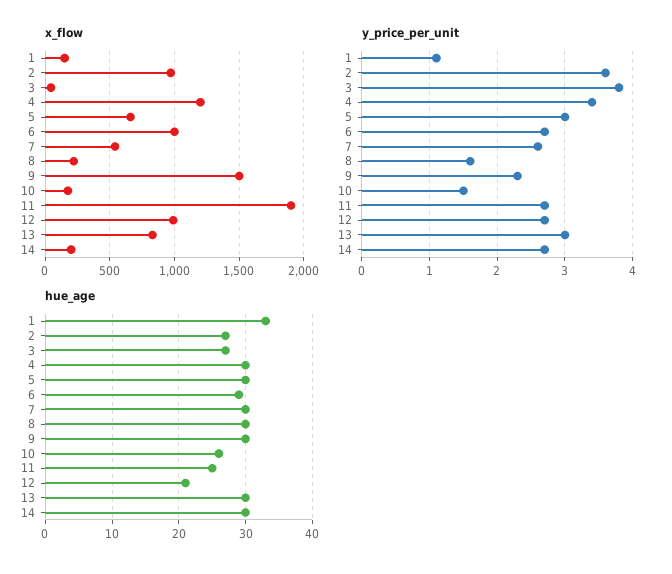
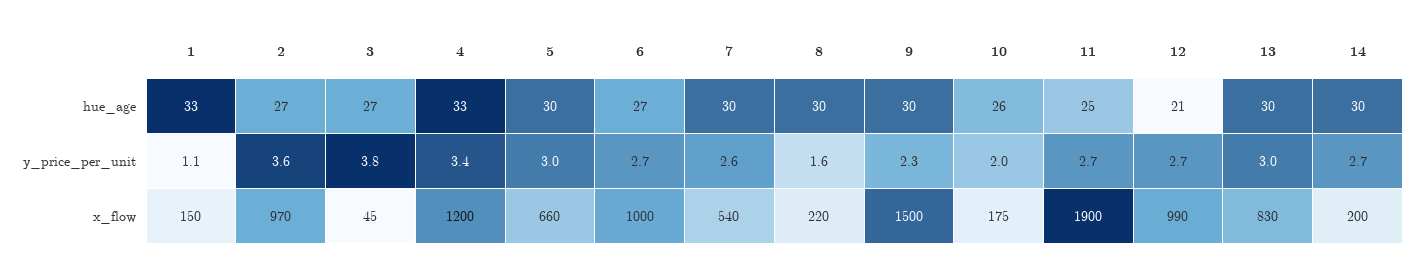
y_price_per_unit, 10: 1.5 -> 2
hue_age, 4: 30 -> 33
hue_age, 6: 29 -> 27

